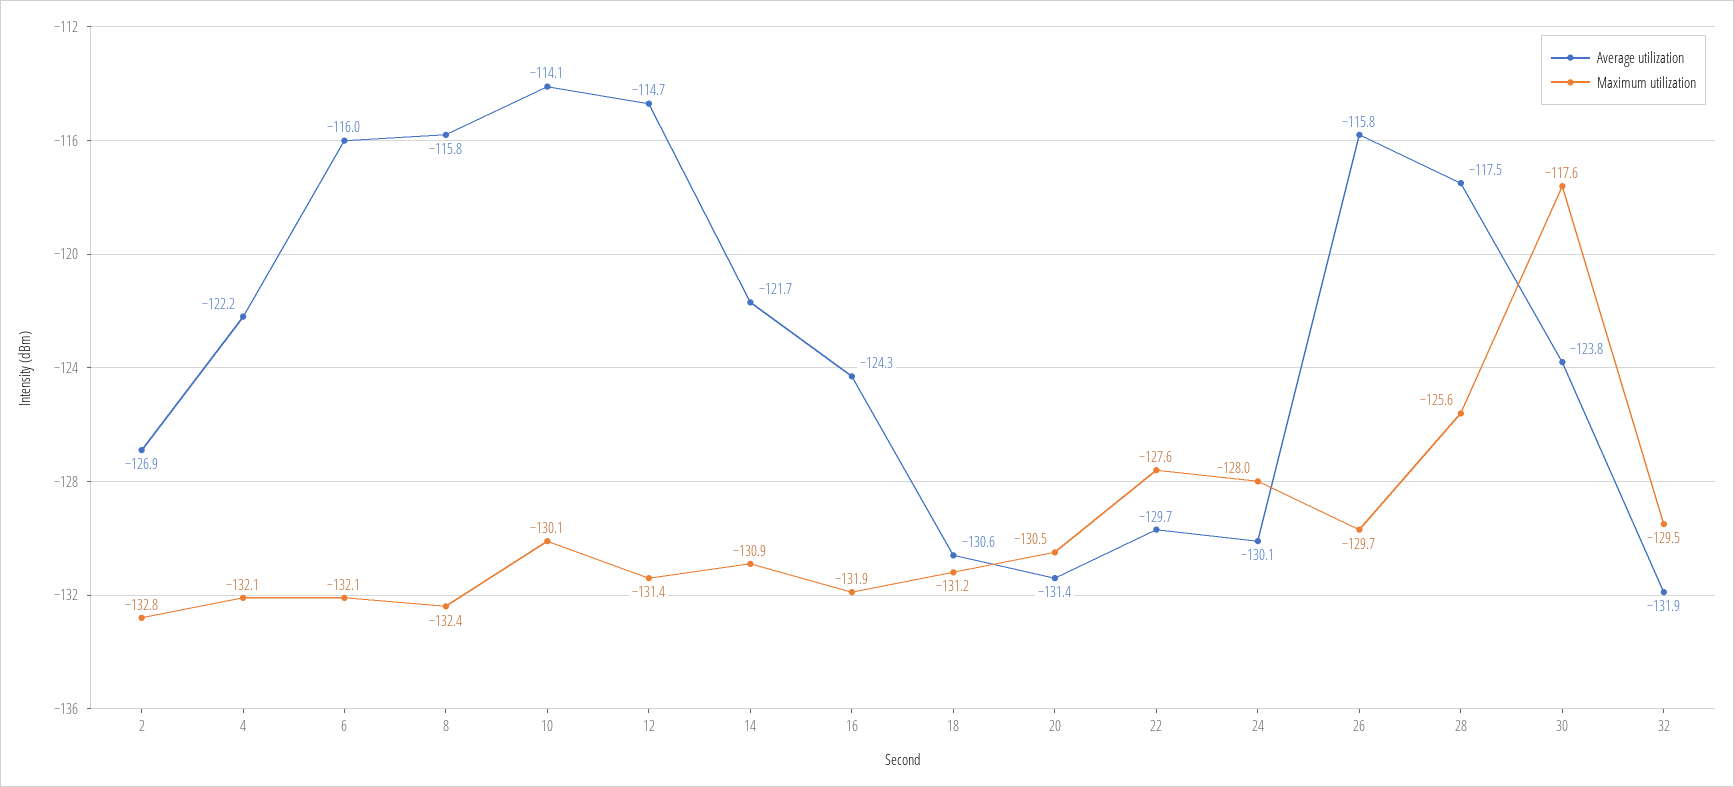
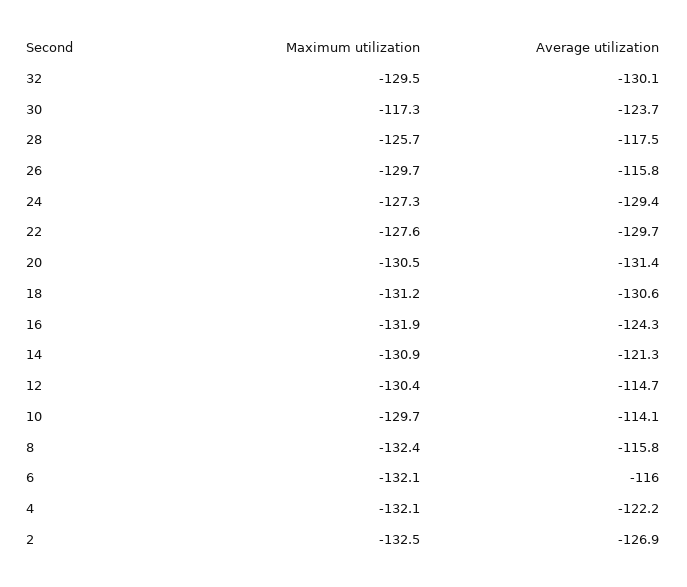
Maximum utilization, 2: -132.8 -> -132.5
Maximum utilization, 10: -130.1 -> -129.7
Maximum utilization, 12: -131.4 -> -130.4
Average utilization, 14: -121.7 -> -121.3
Average utilization, 24: -130.1 -> -129.4
Maximum utilization, 24: -128 -> -127.3
Maximum utilization, 28: -125.6 -> -125.7
Average utilization, 30: -123.8 -> -123.7
Maximum utilization, 30: -117.6 -> -117.3
Average utilization, 32: -131.9 -> -130.1

